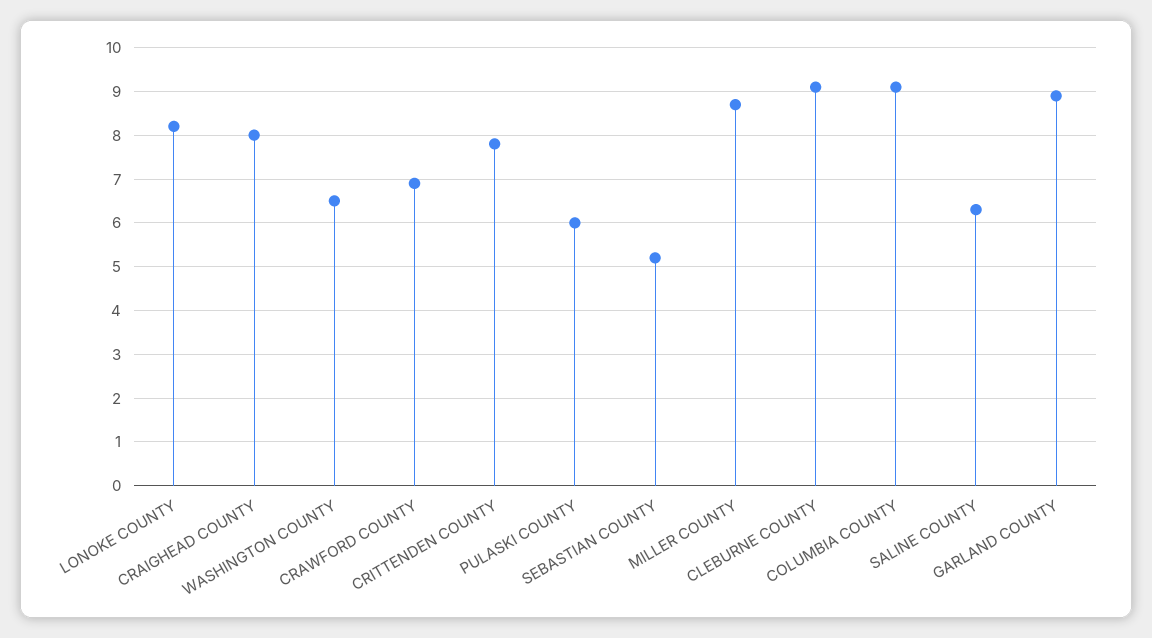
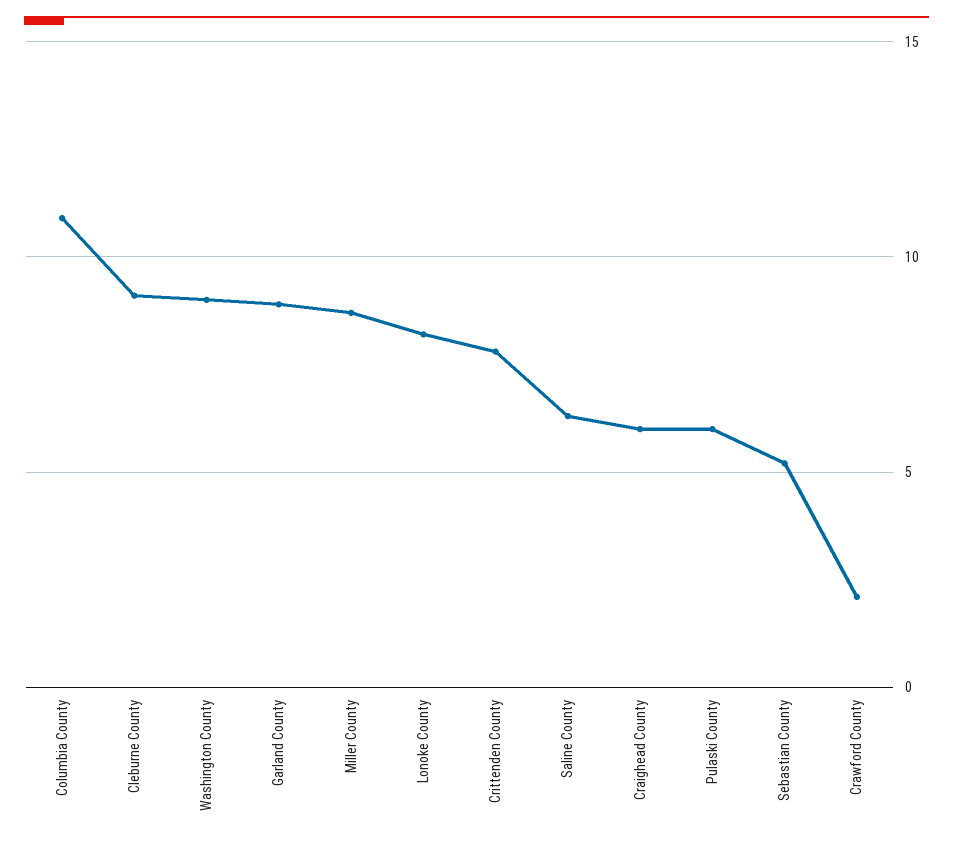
CRAIGHEAD COUNTY: 8 -> 6
WASHINGTON COUNTY: 6.5 -> 9
CRAWFORD COUNTY: 7 -> 2
COLUMBIA COUNTY: 9 -> 11

